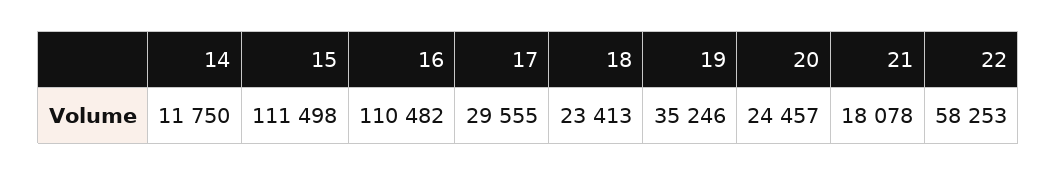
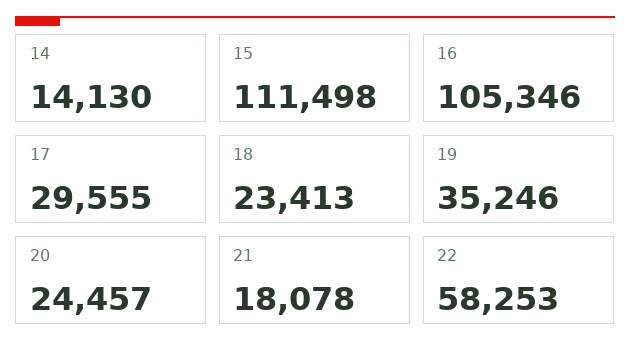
14: 11750 -> 14130
16: 110482 -> 105346

